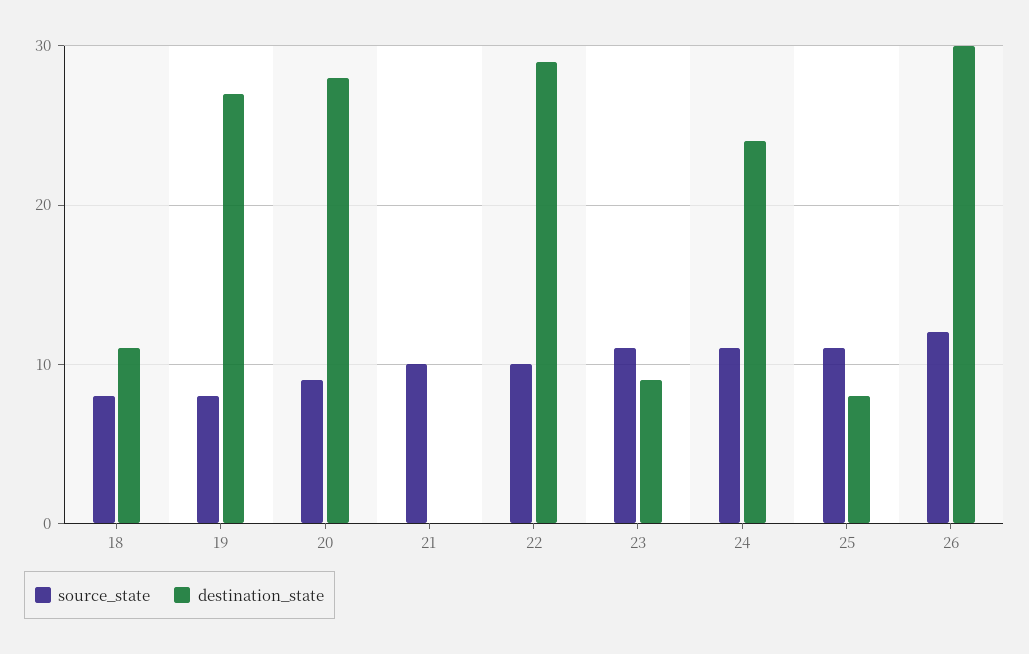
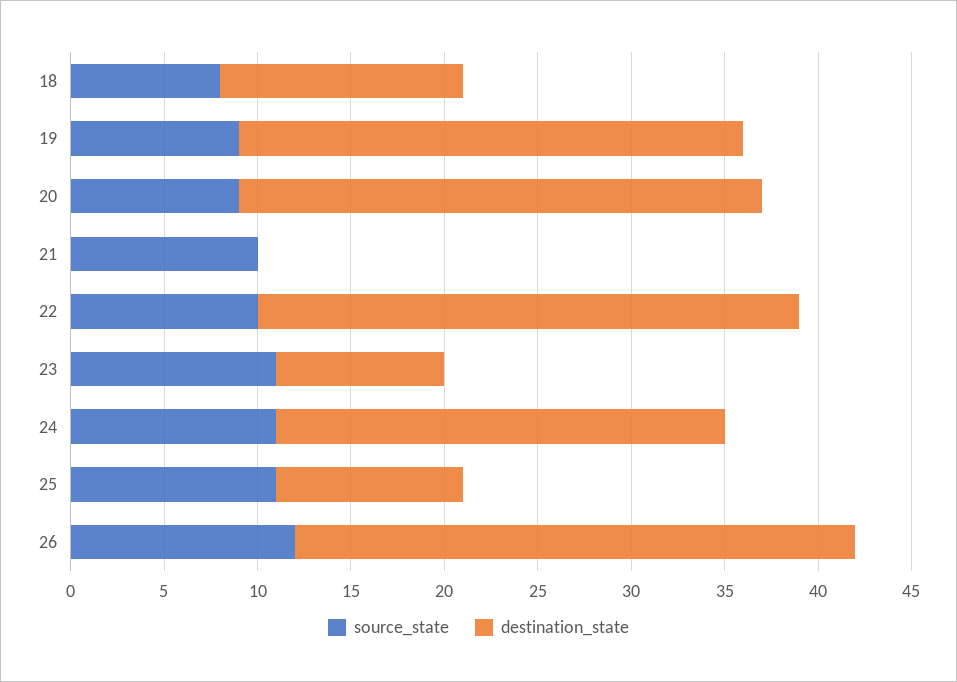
destination_state, 18: 11 -> 13
source_state, 19: 8 -> 9
destination_state, 25: 8 -> 10

